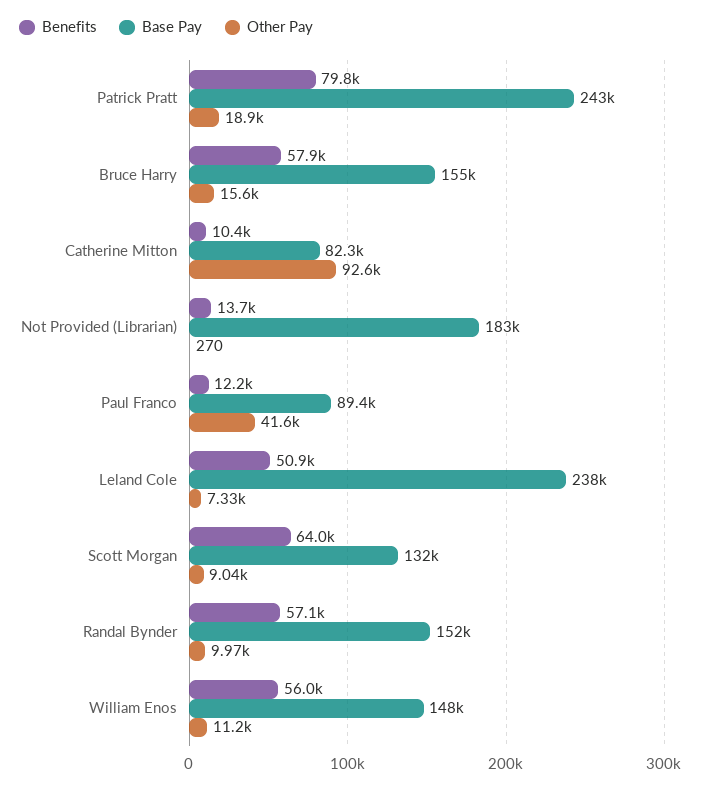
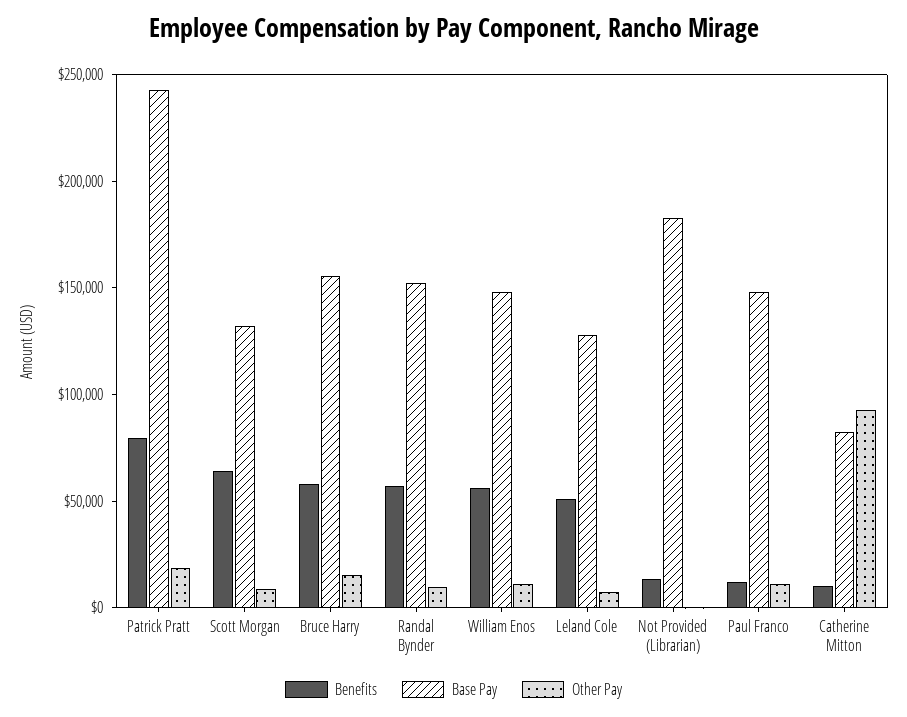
Base Pay, Paul Franco: 89400 -> 150000
Other Pay, Paul Franco: 41600 -> 10000
Base Pay, Leland Cole: 238000 -> 130000

